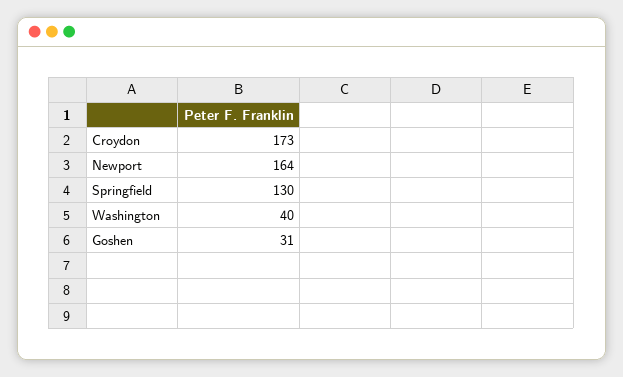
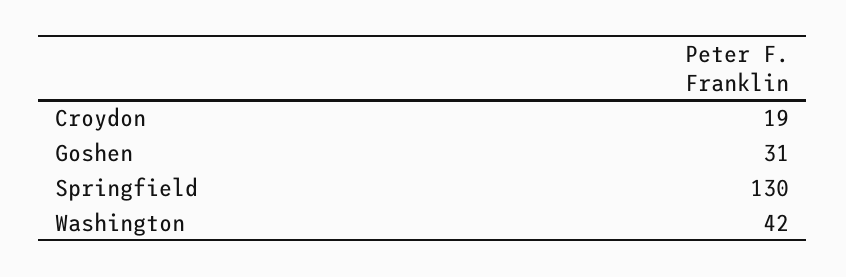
Croydon: 173 -> 19
Newport: 164 -> none
Washington: 40 -> 42

